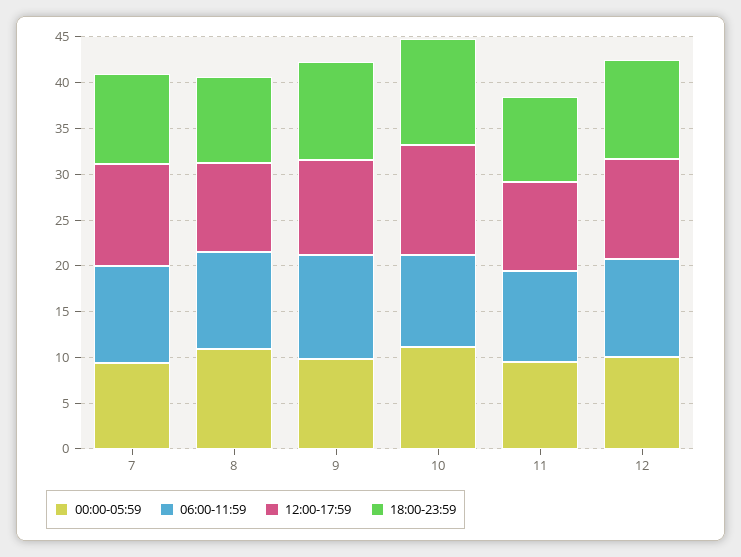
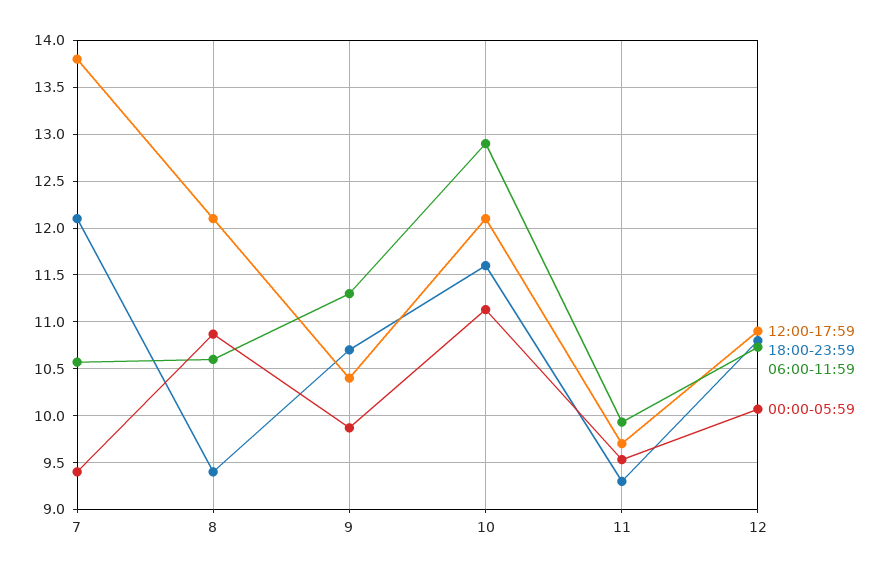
12:00-17:59, 7: 11 -> 13.8
18:00-23:59, 7: 10 -> 12.1
12:00-17:59, 8: 10 -> 12.1
06:00-11:59, 10: 10 -> 12.9

